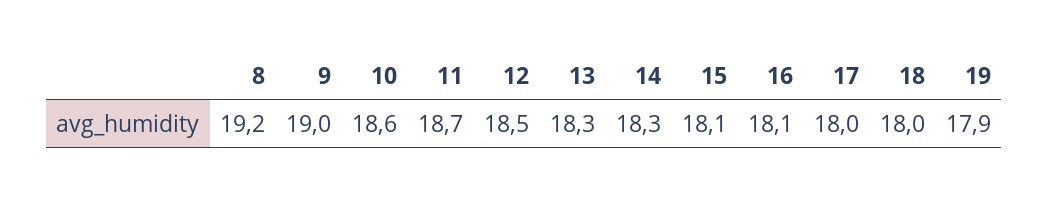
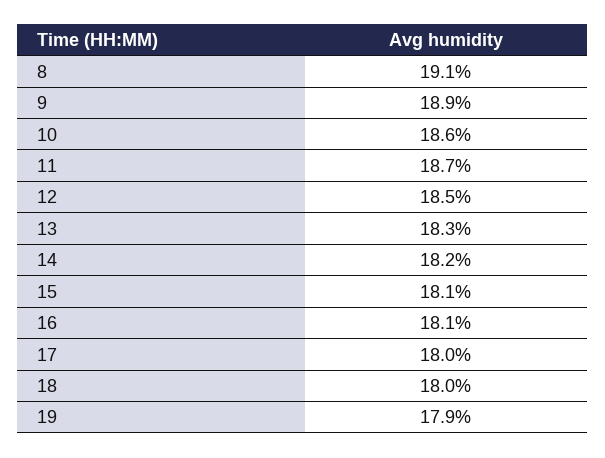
8: 19.2 -> 19.1
9: 19 -> 18.9
14: 18.3 -> 18.2

